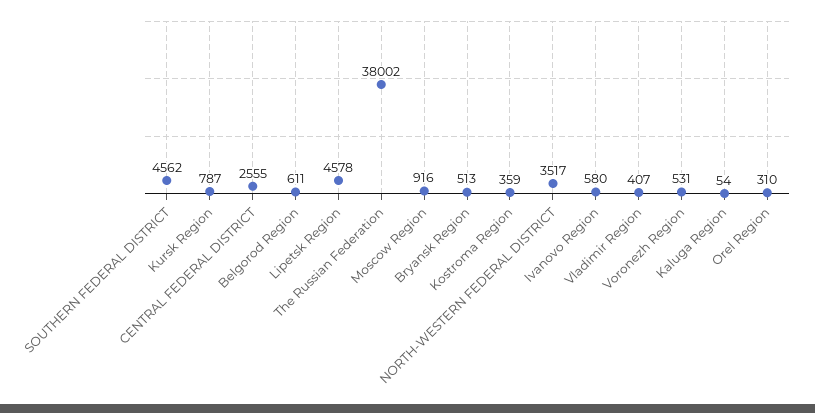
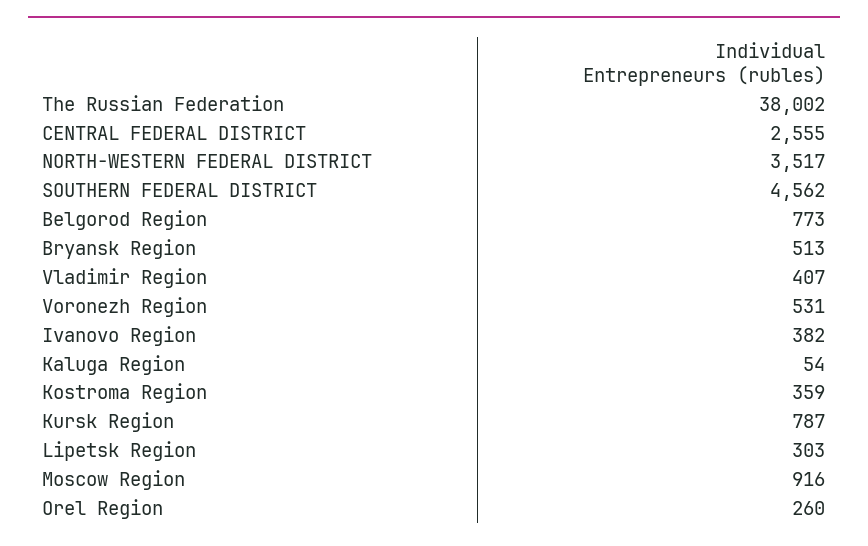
Belgorod Region: 611 -> 773
Lipetsk Region: 4578 -> 303
Ivanovo Region: 580 -> 382
Orel Region: 310 -> 260

